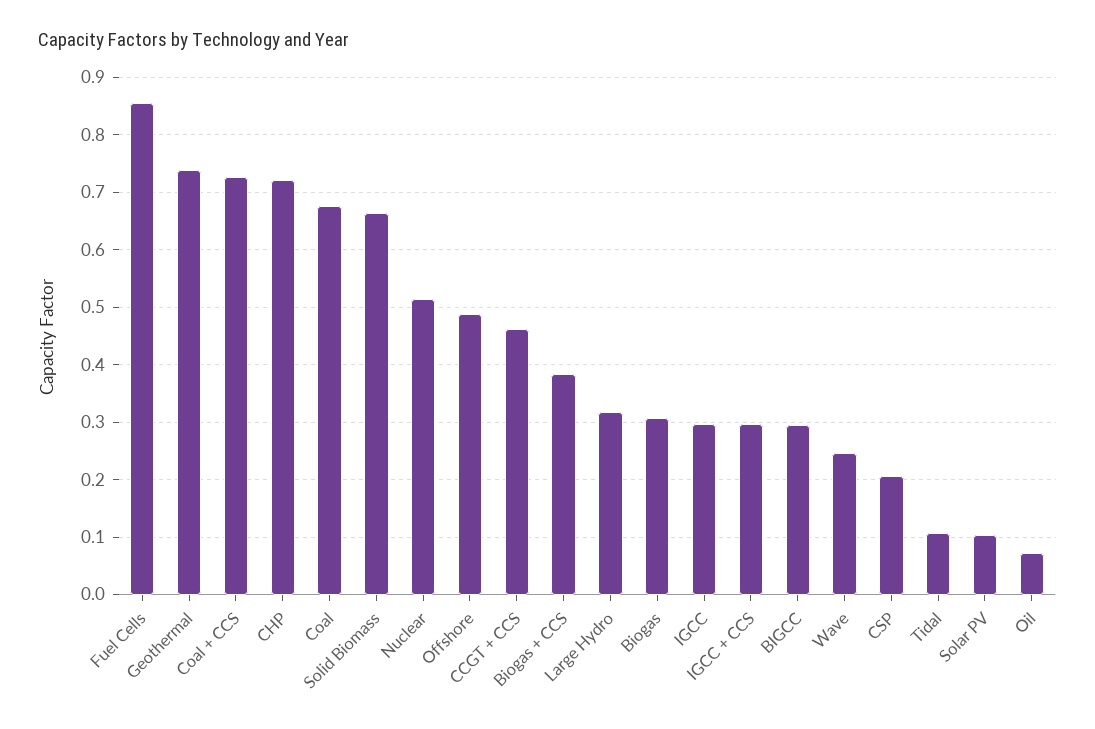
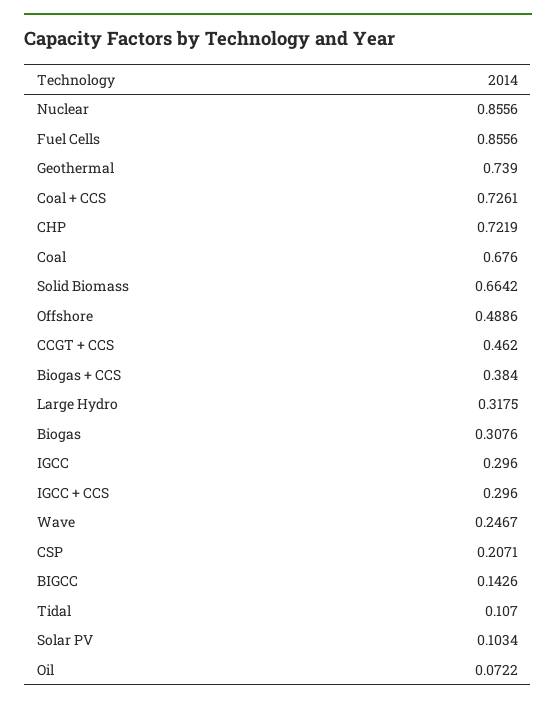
Nuclear: 0.52 -> 0.8556
BIGCC: 0.3 -> 0.1426

